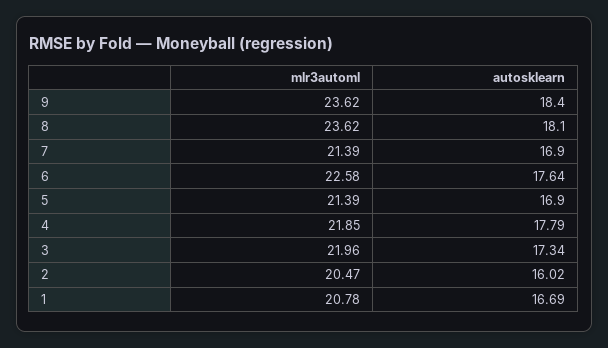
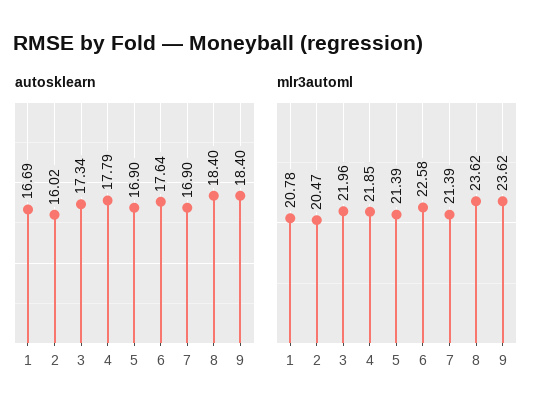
autosklearn, 8: 18.1 -> 18.4

